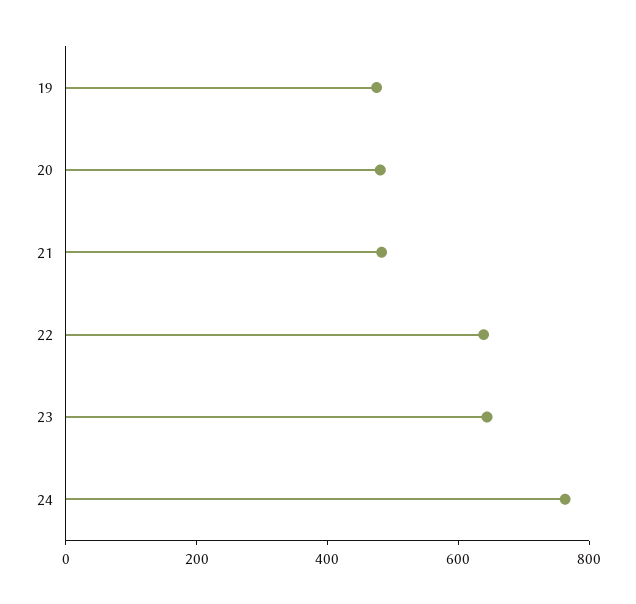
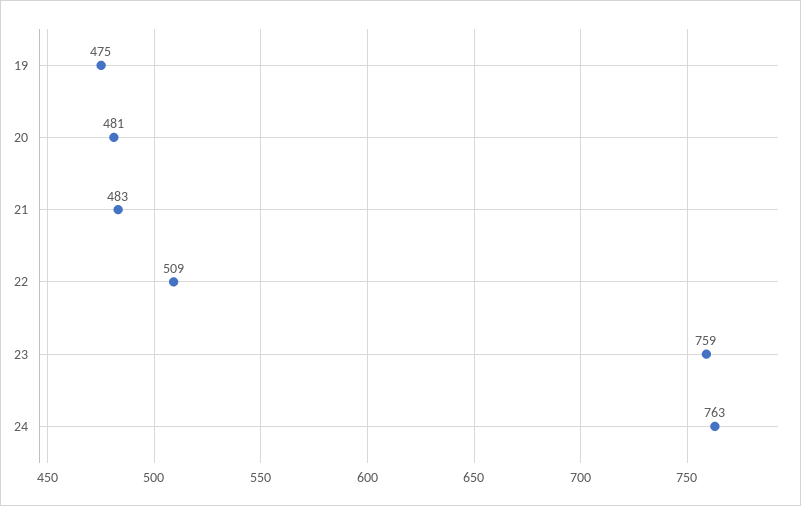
22: 650 -> 509
23: 650 -> 759

